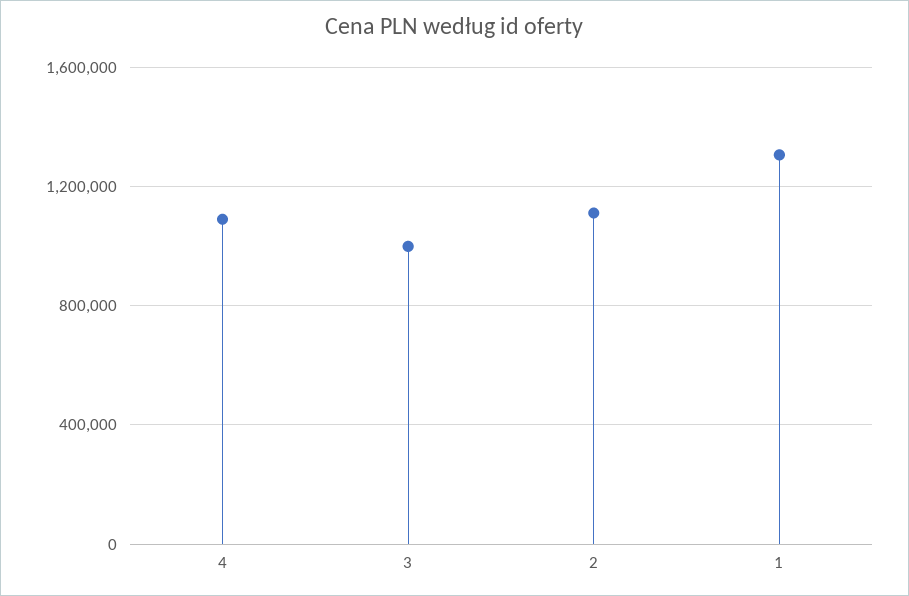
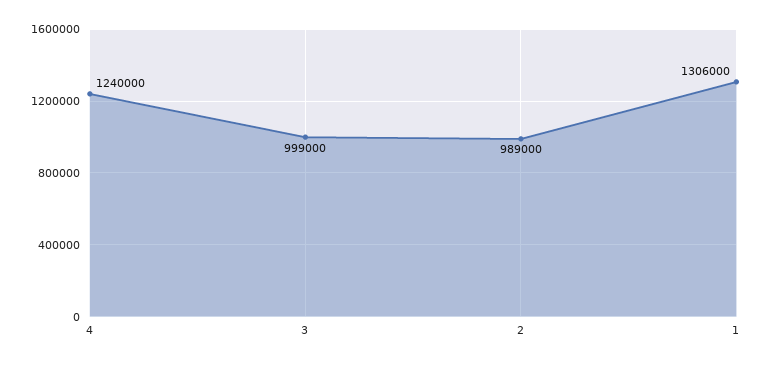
4: 1100000 -> 1240000
2: 1100000 -> 989000

